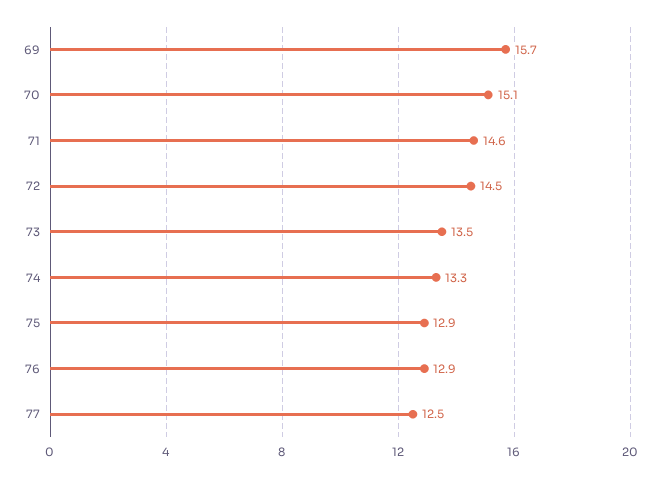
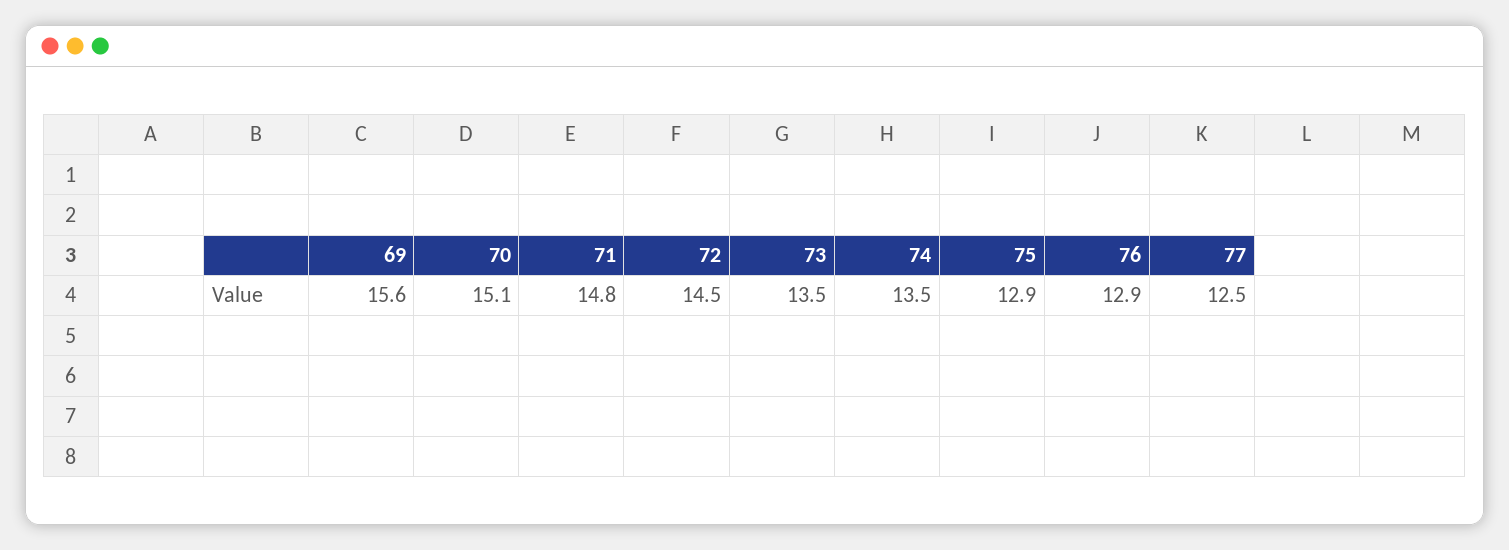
69: 15.7 -> 15.6
71: 14.6 -> 14.8
74: 13.3 -> 13.5

